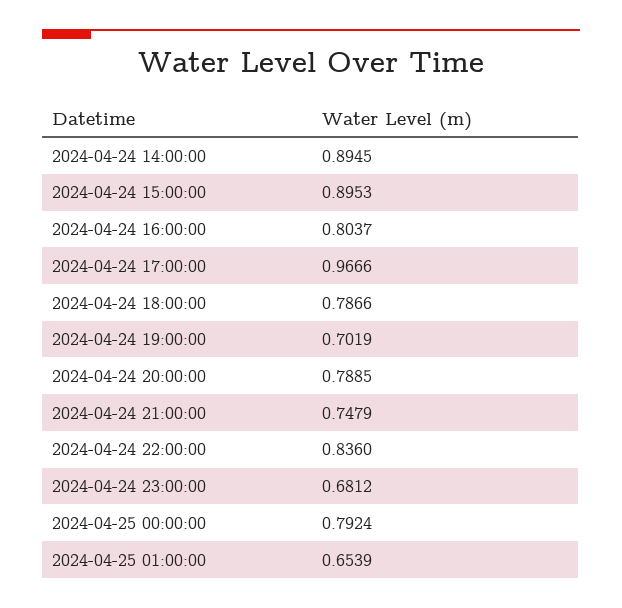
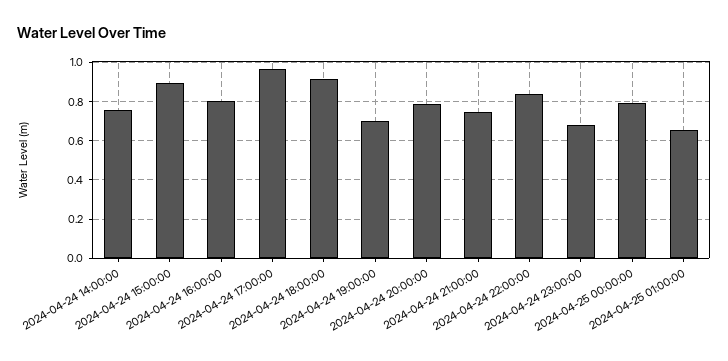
2024-04-24 14:00:00: 0.8945 -> 0.75
2024-04-24 18:00:00: 0.7866 -> 0.9

